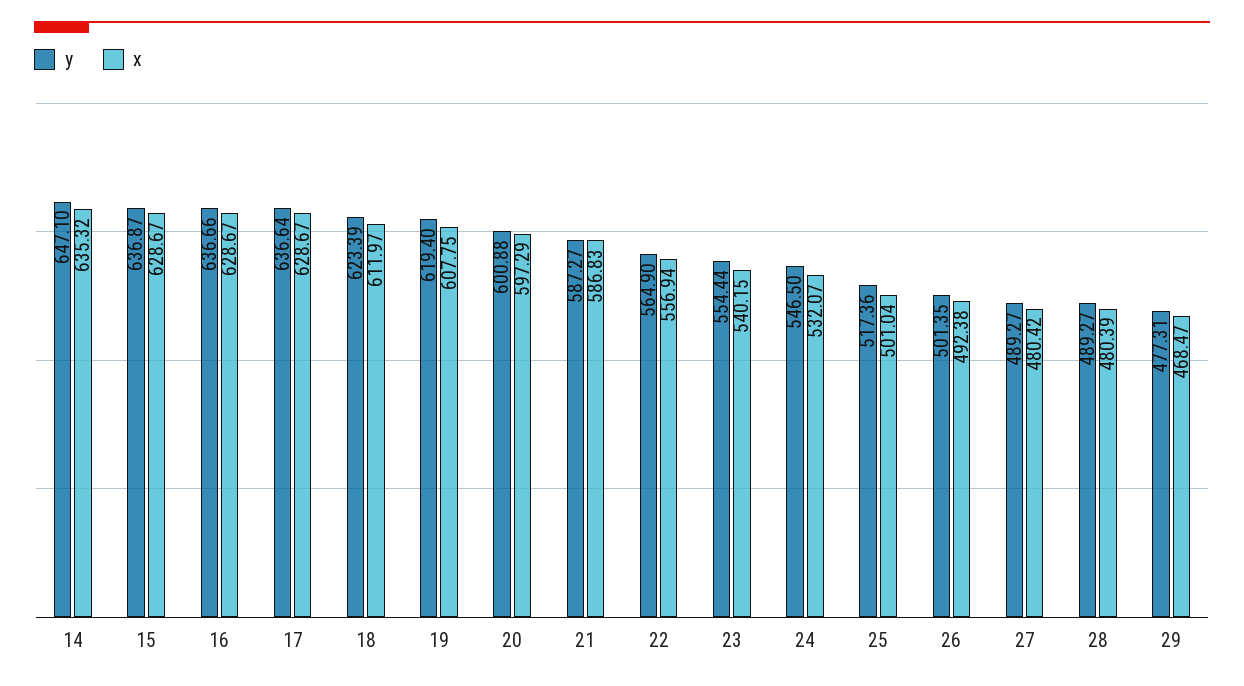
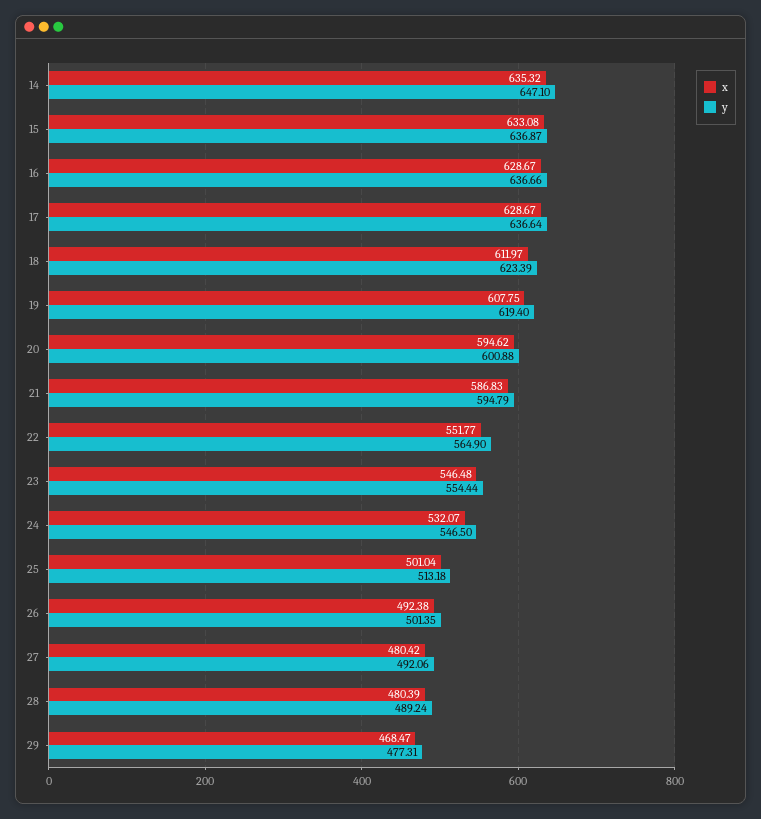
x, 15: 628.67 -> 633.08
x, 20: 597.29 -> 594.62
y, 21: 587.27 -> 594.79
x, 22: 556.94 -> 551.77
x, 23: 540.15 -> 546.48
y, 25: 517.36 -> 513.18
y, 27: 489.27 -> 492.06
y, 28: 489.27 -> 489.24

